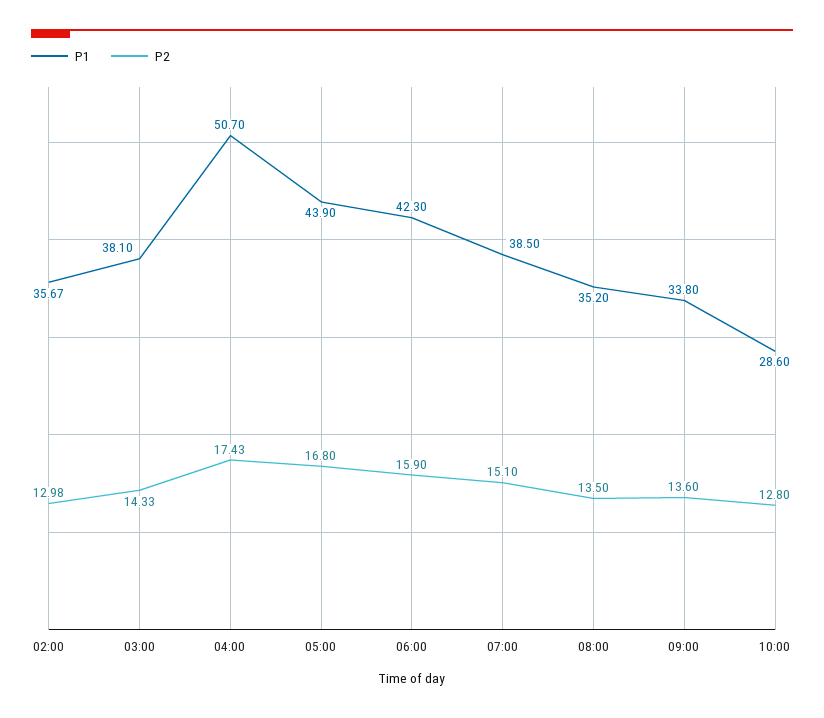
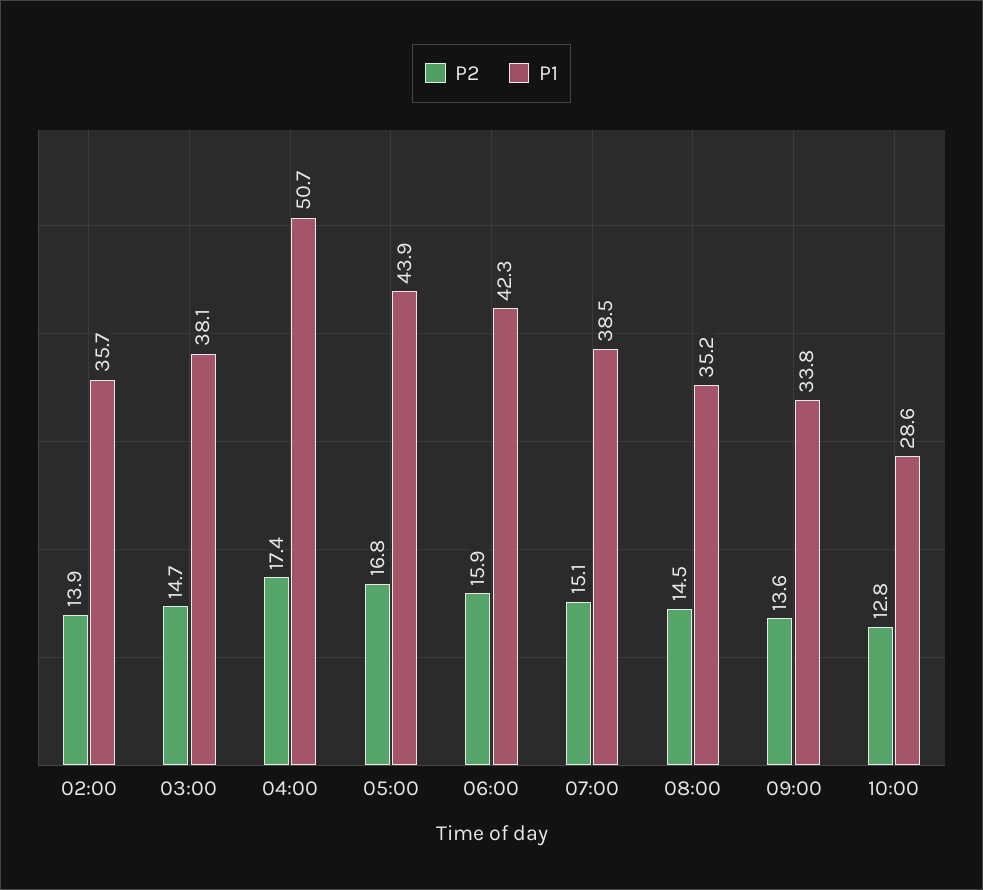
P2, 02:00: 12.98 -> 13.9
P2, 03:00: 14.33 -> 14.7
P2, 08:00: 13.5 -> 14.5

